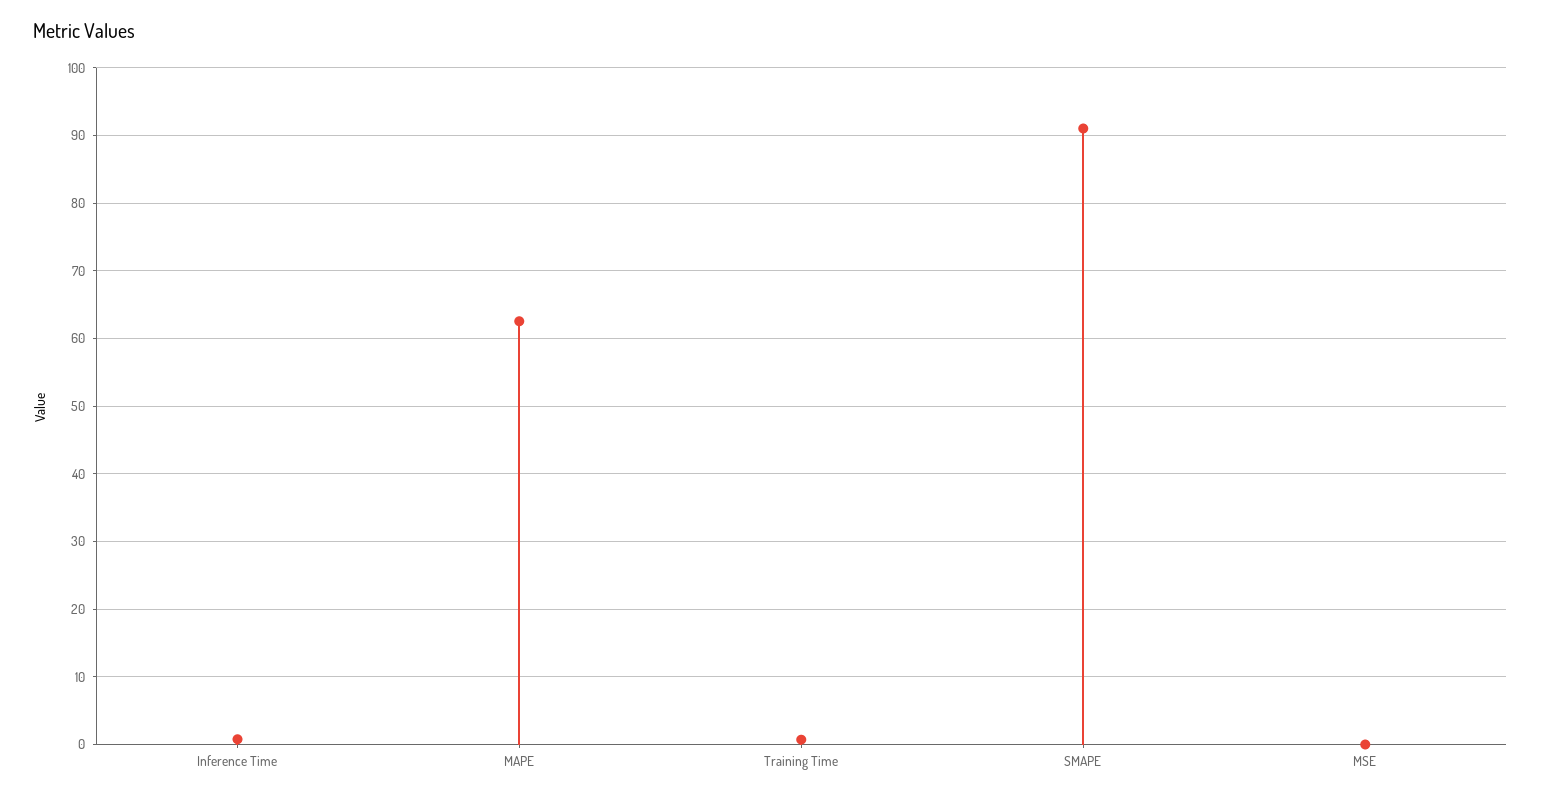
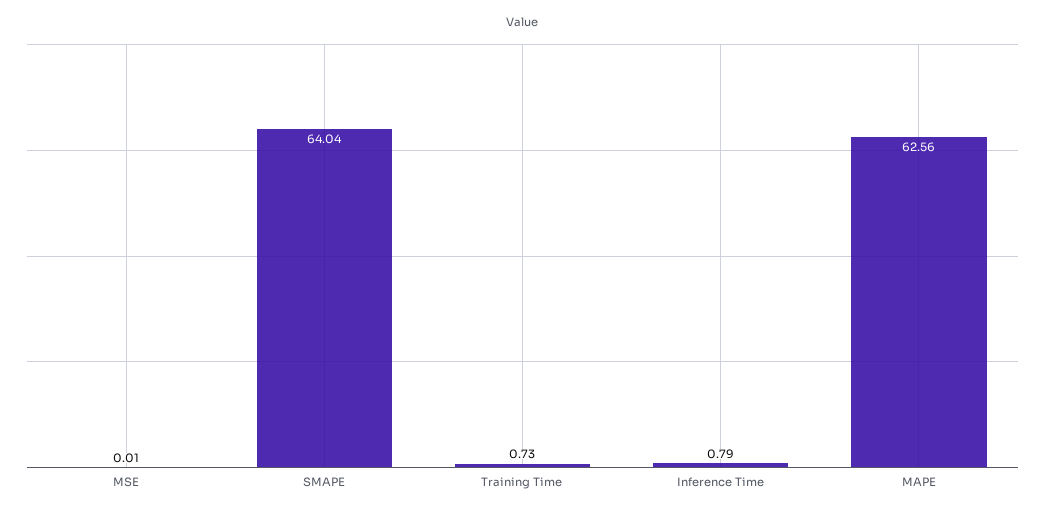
SMAPE: 91 -> 64.04

